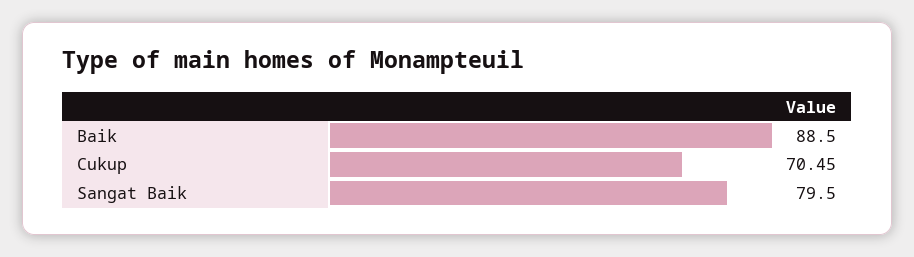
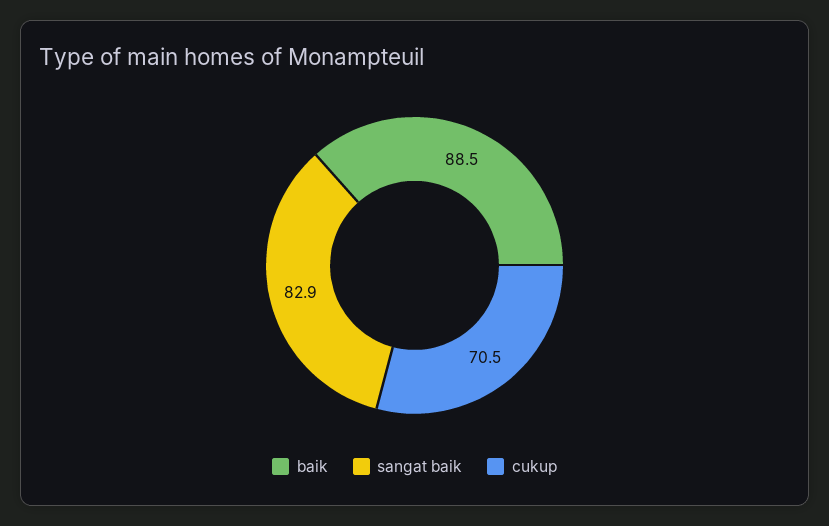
Sangat Baik: 79.5 -> 82.9

